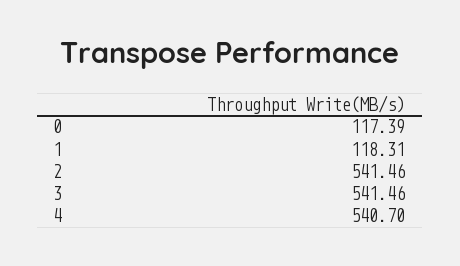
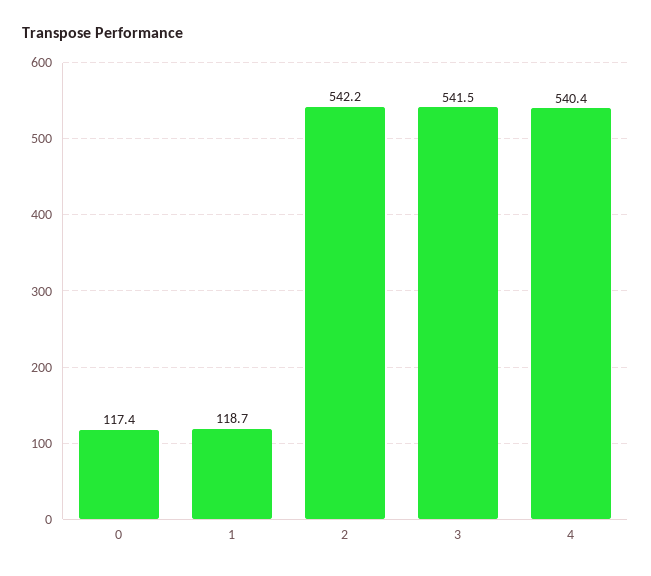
1: 118.31 -> 118.7
2: 541.46 -> 542.2
4: 540.7 -> 540.4

